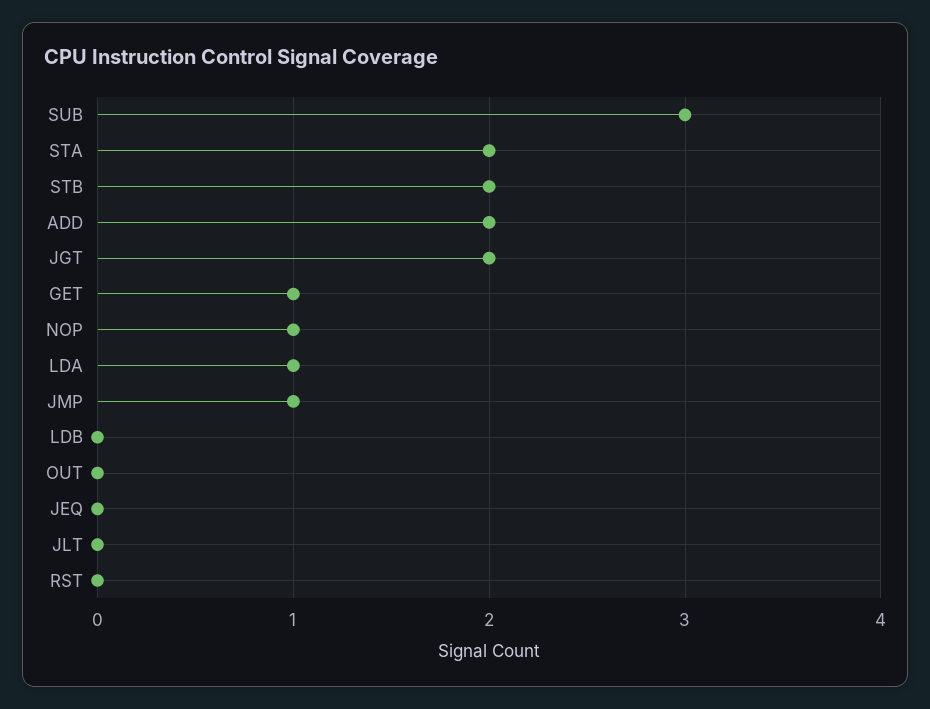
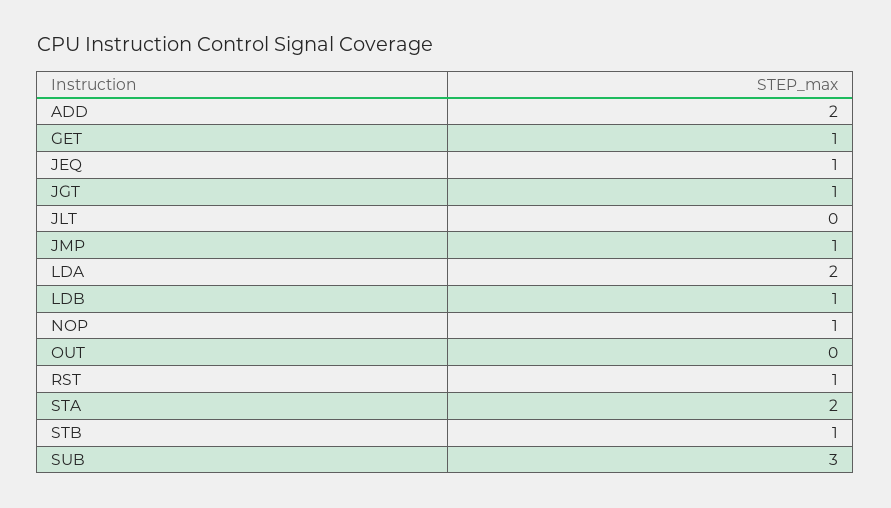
STB: 2 -> 1
JGT: 2 -> 1
LDA: 1 -> 2
LDB: 0 -> 1
JEQ: 0 -> 1
RST: 0 -> 1

